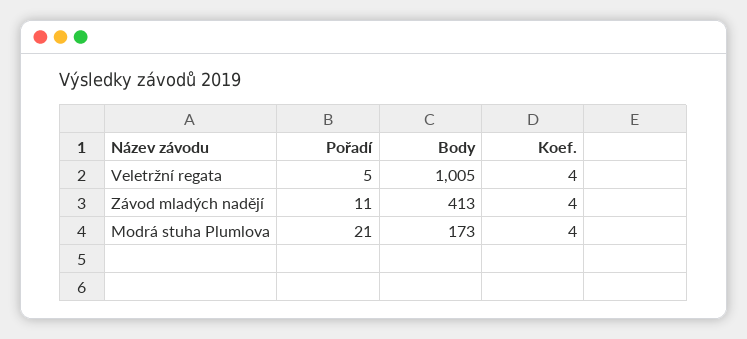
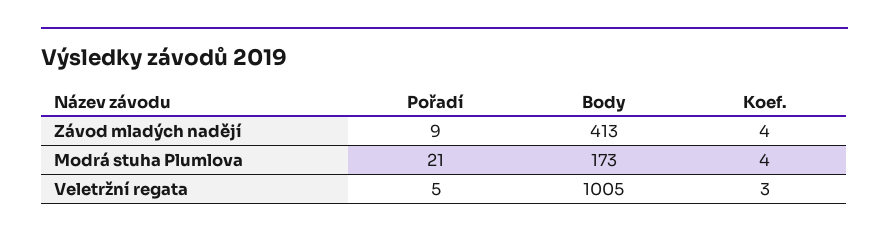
Koef., Veletržní regata: 4 -> 3
Pořadí, Závod mladých nadějí: 11 -> 9

